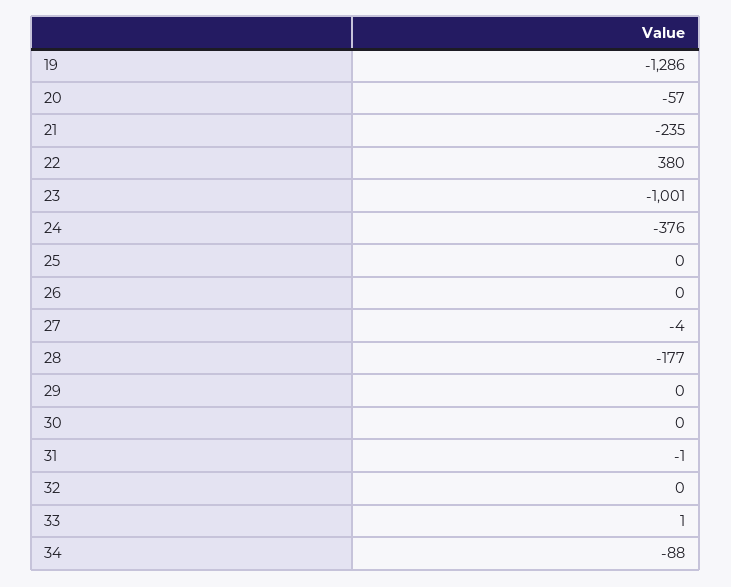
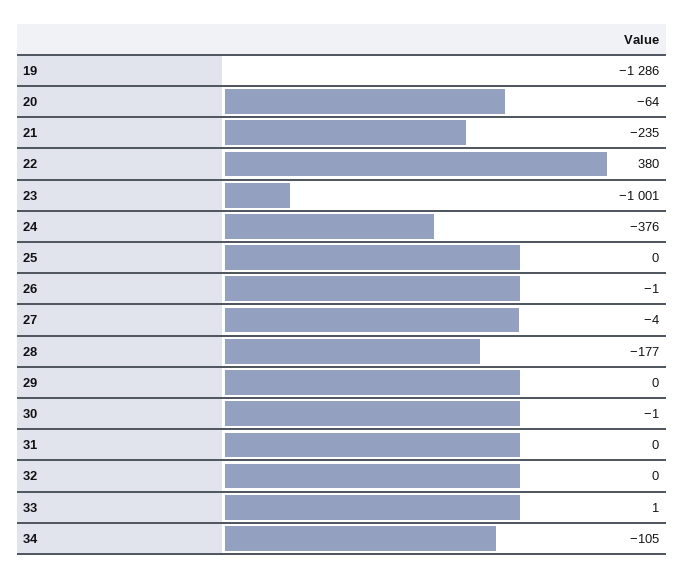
20: -57 -> -64
26: 0 -> -1
30: 0 -> -1
31: -1 -> 0
34: -88 -> -105

